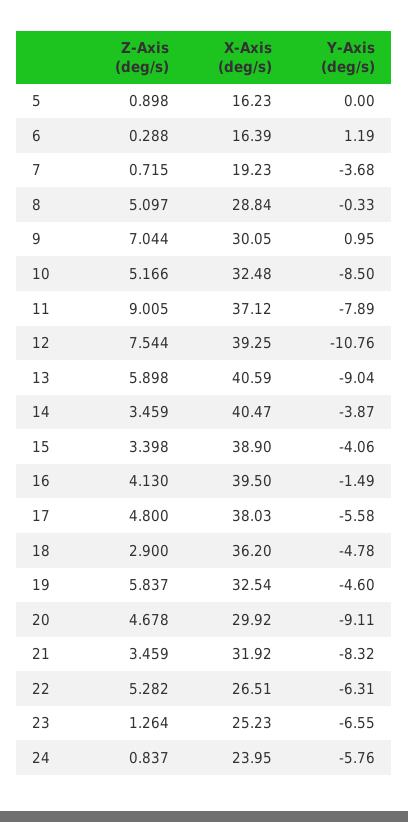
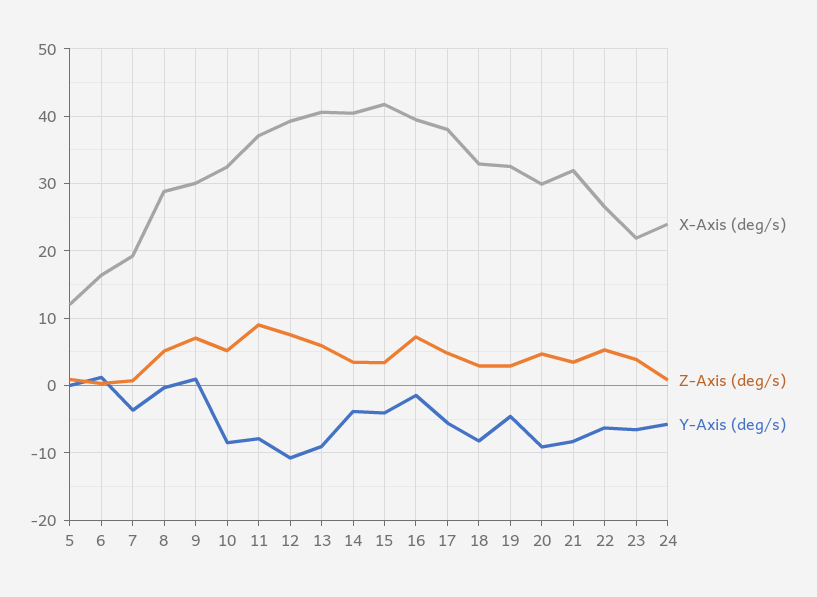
X-Axis (deg/s), 5: 16.23 -> 12
X-Axis (deg/s), 15: 38.9 -> 42
Z-Axis (deg/s), 16: 4.13 -> 7
X-Axis (deg/s), 18: 36.2 -> 33
Y-Axis (deg/s), 18: -4.78 -> -8
Z-Axis (deg/s), 19: 5.837 -> 3
Z-Axis (deg/s), 23: 1.264 -> 4
X-Axis (deg/s), 23: 25.23 -> 22

